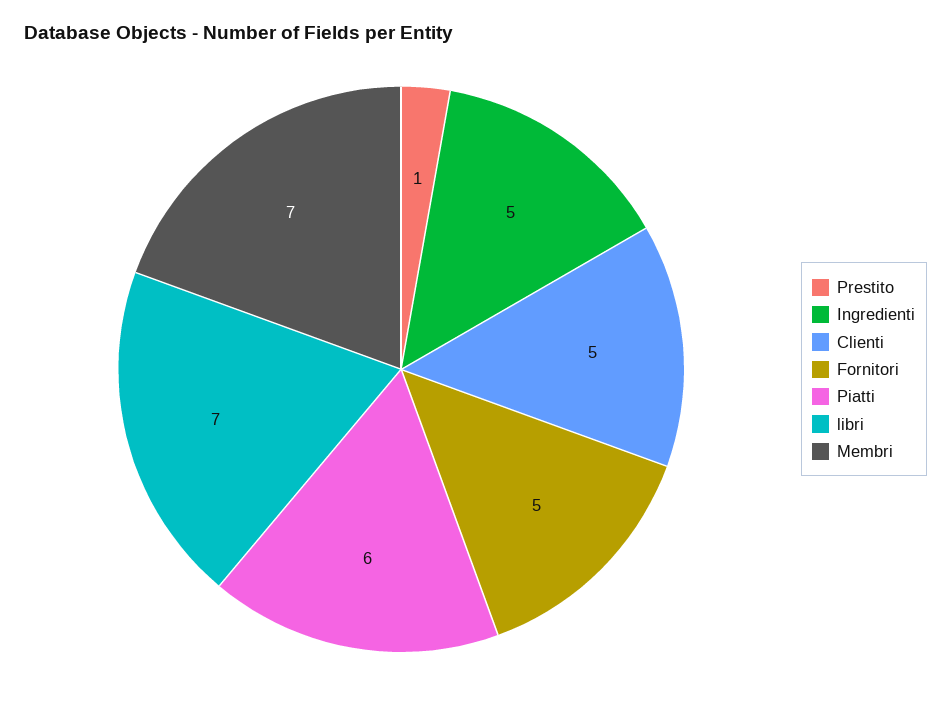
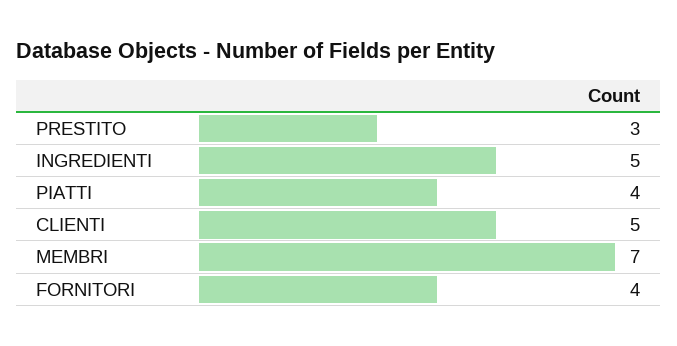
Prestito: 1 -> 3
Fornitori: 5 -> 4
Piatti: 6 -> 4
libri: 7 -> none

